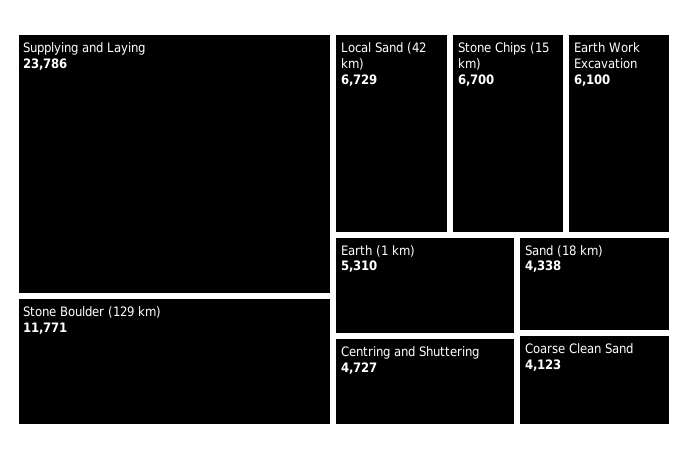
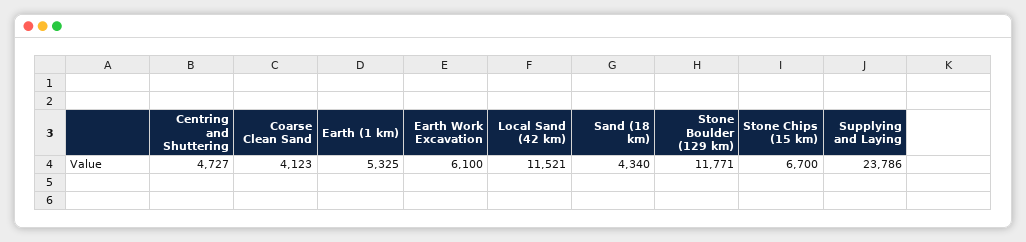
Local Sand (42 km): 6729 -> 11521
Earth (1 km): 5310 -> 5325
Sand (18 km): 4338 -> 4340

